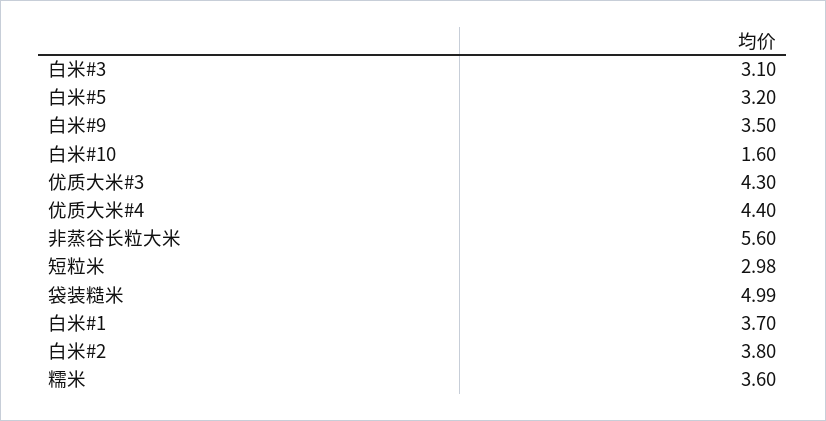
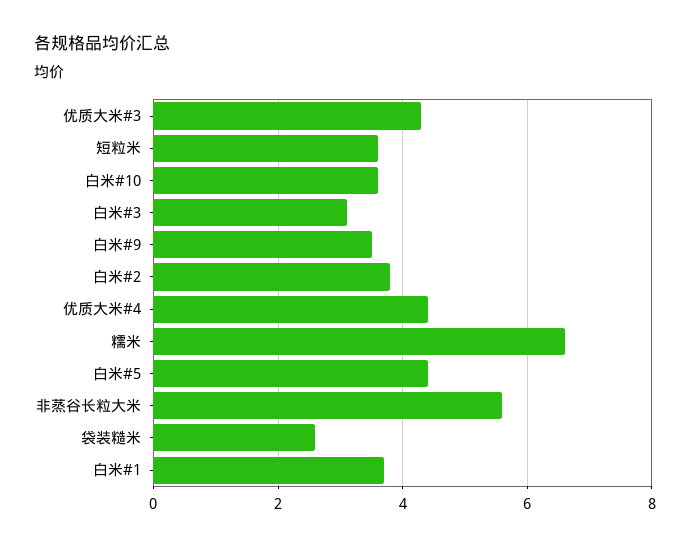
白米#5: 3.2 -> 4.4
白米#10: 1.6 -> 3.6
短粒米: 2.98 -> 3.6
袋装糙米: 4.99 -> 2.6
糯米: 3.6 -> 6.6

